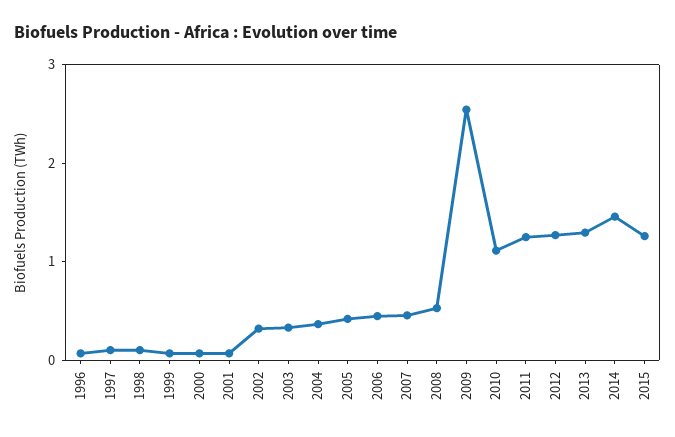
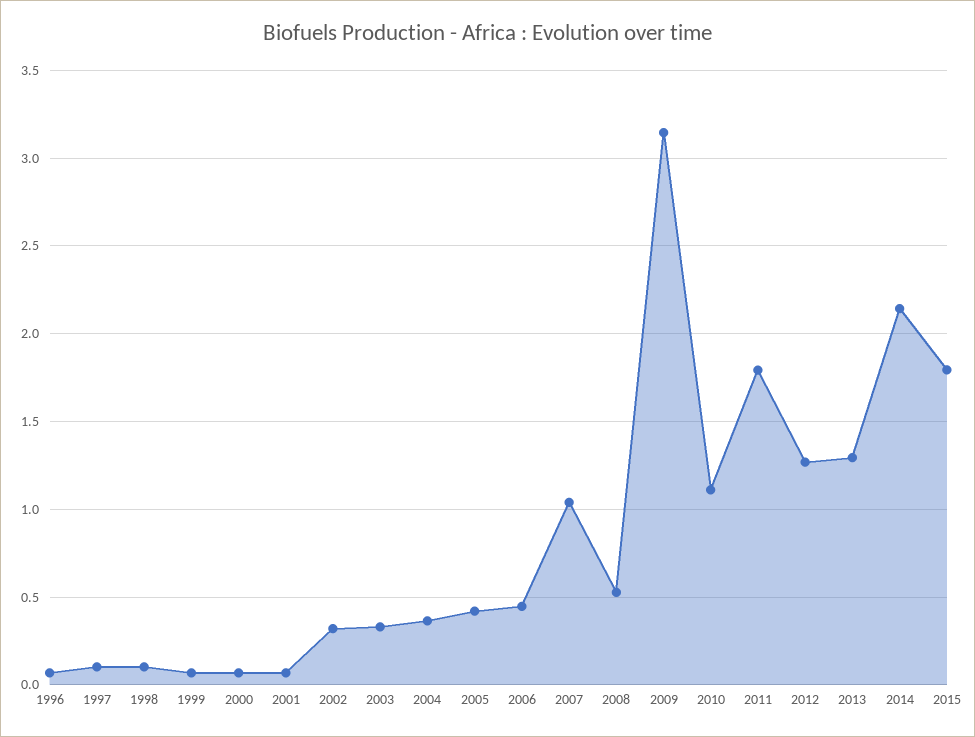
2007: 0.4 -> 1.05
2009: 2.6 -> 3.15
2011: 1.2 -> 1.8
2014: 1.4 -> 2.15
2015: 1.2 -> 1.8

